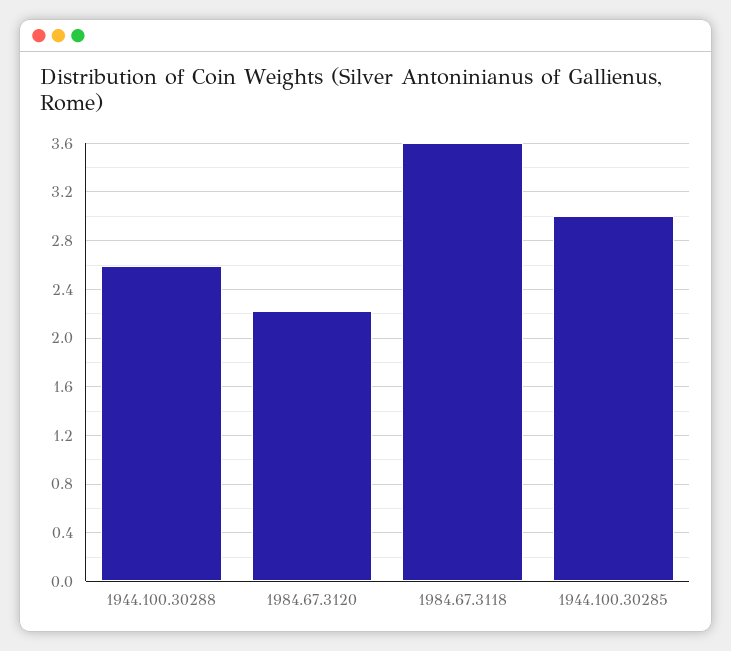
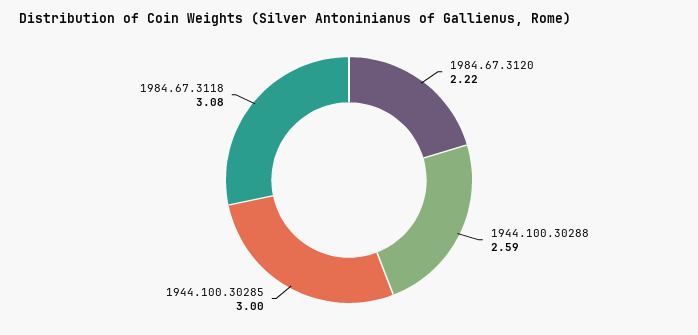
1984.67.3118: 3.6 -> 3.08

